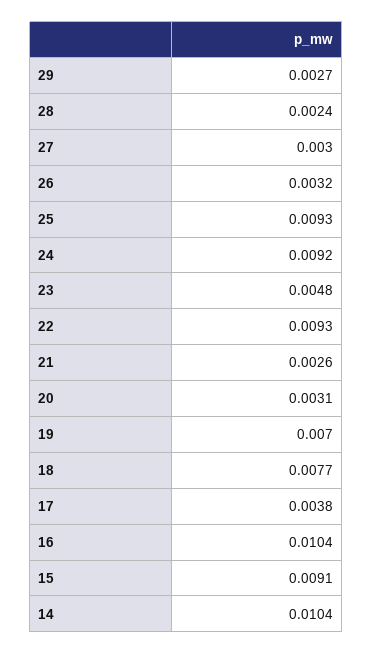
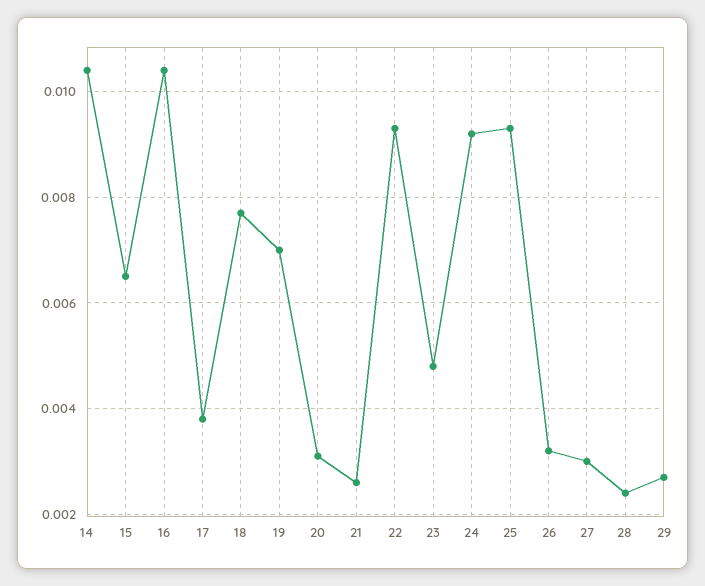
15: 0.0091 -> 0.0065

